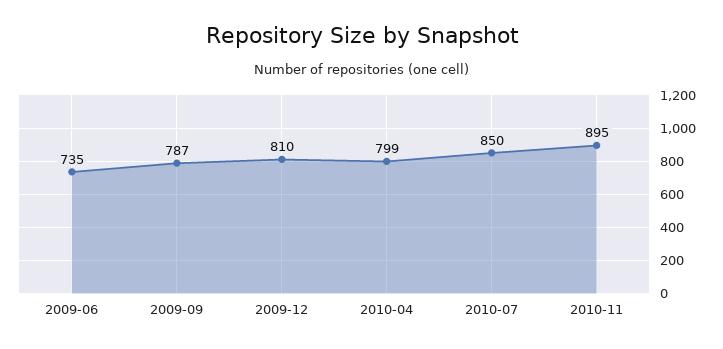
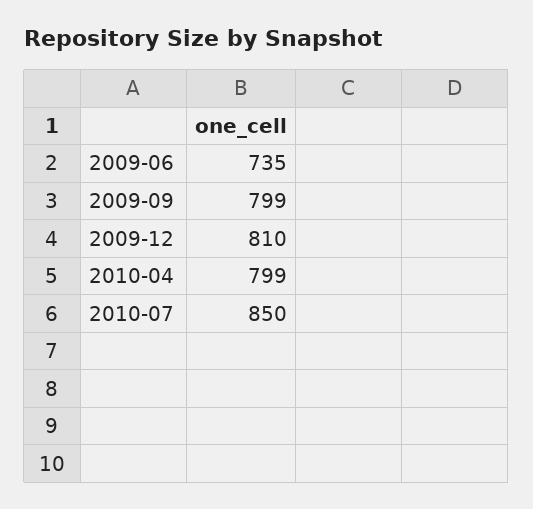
2009-09: 787 -> 799
2010-11: 895 -> none

